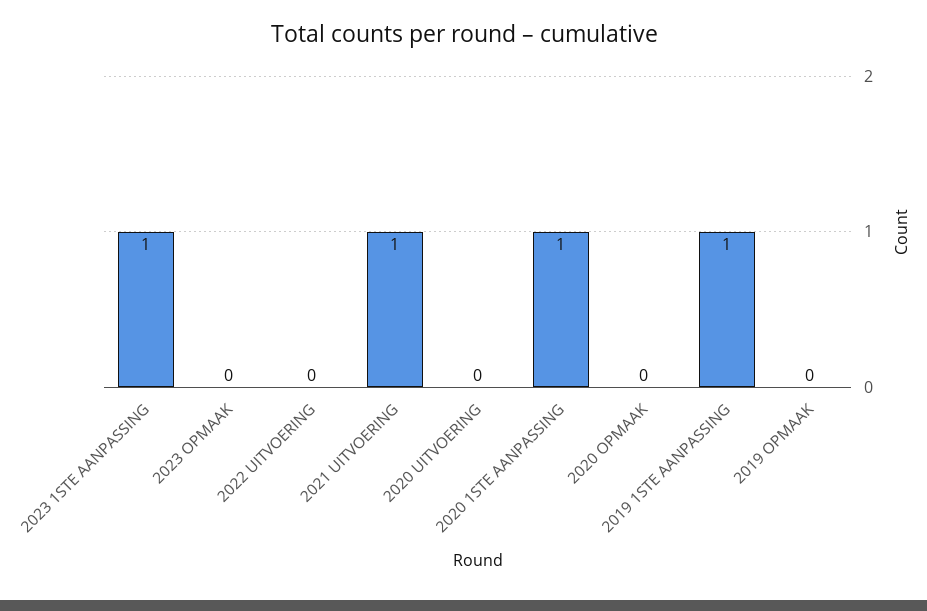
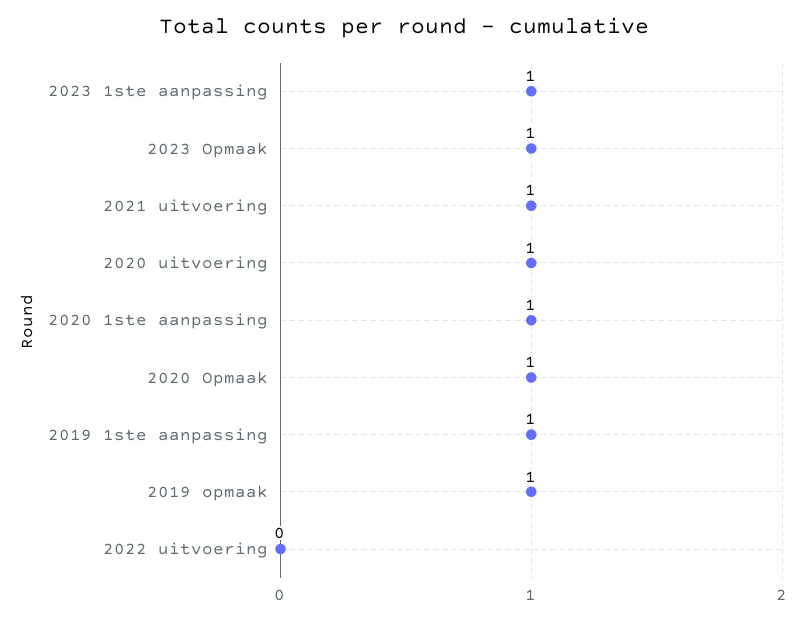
2023 OPMAAK: 0 -> 1
2020 UITVOERING: 0 -> 1
2020 OPMAAK: 0 -> 1
2019 OPMAAK: 0 -> 1

